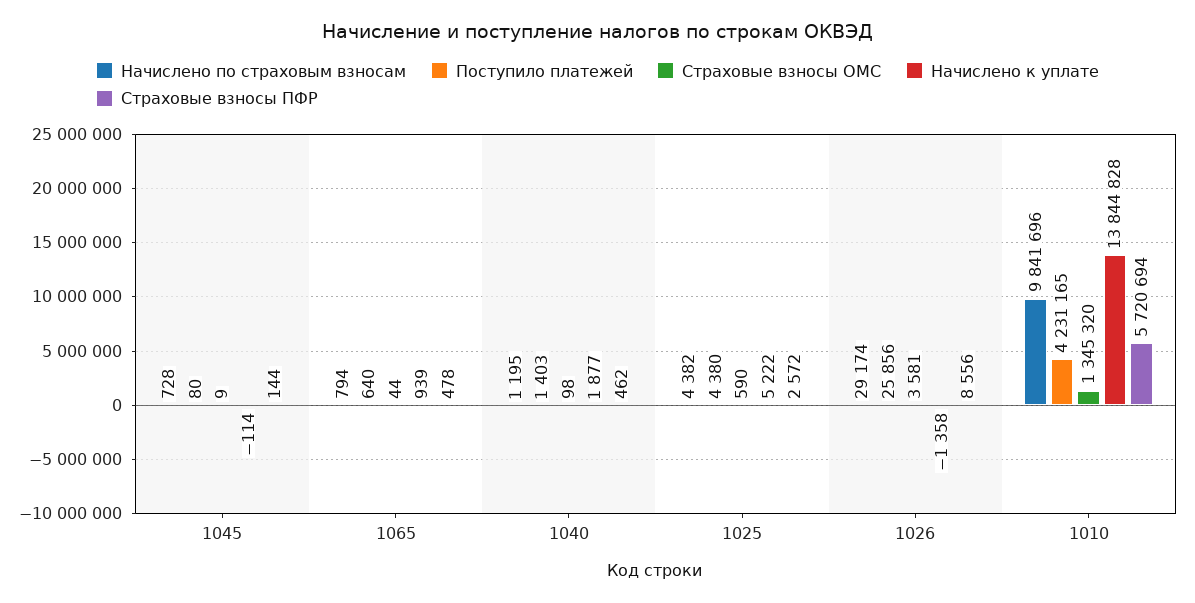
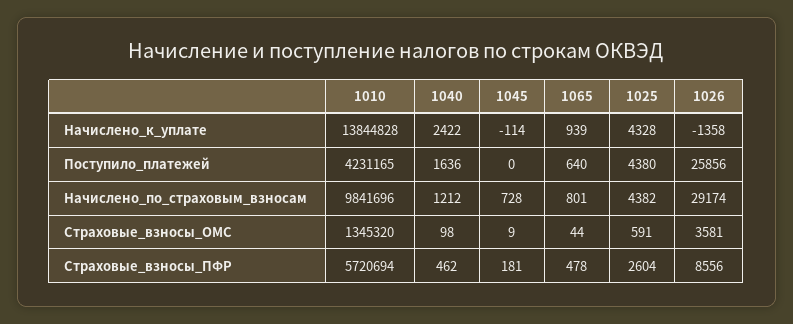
Поступило платежей, 1045: 80 -> 0
Страховые взносы ПФР, 1045: 144 -> 181
Начислено по страховым взносам, 1065: 794 -> 801
Начислено по страховым взносам, 1040: 1195 -> 1212
Поступило платежей, 1040: 1403 -> 1636
Начислено к уплате, 1040: 1877 -> 2422
Страховые взносы ОМС, 1025: 590 -> 591
Начислено к уплате, 1025: 5222 -> 4328
Страховые взносы ПФР, 1025: 2572 -> 2604

